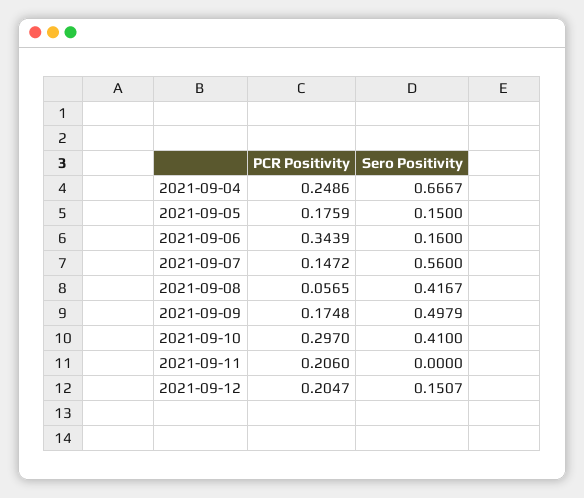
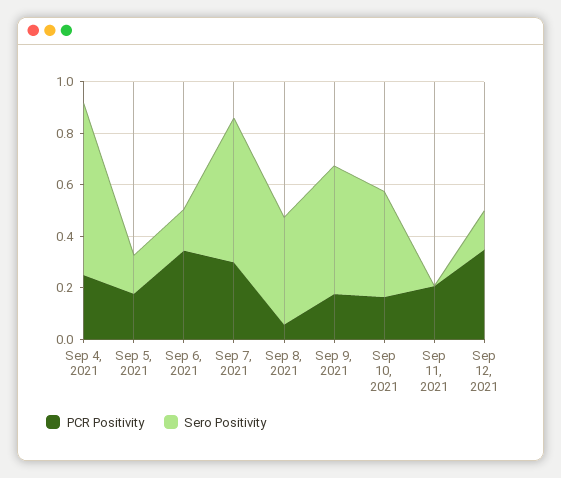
PCR Positivity, 2021-09-07: 0.1472 -> 0.3
PCR Positivity, 2021-09-10: 0.297 -> 0.15
PCR Positivity, 2021-09-12: 0.2047 -> 0.35

